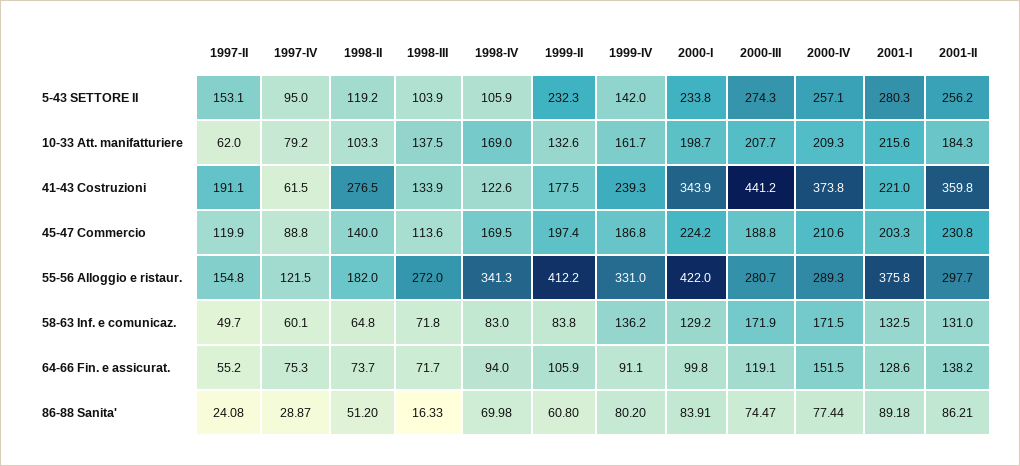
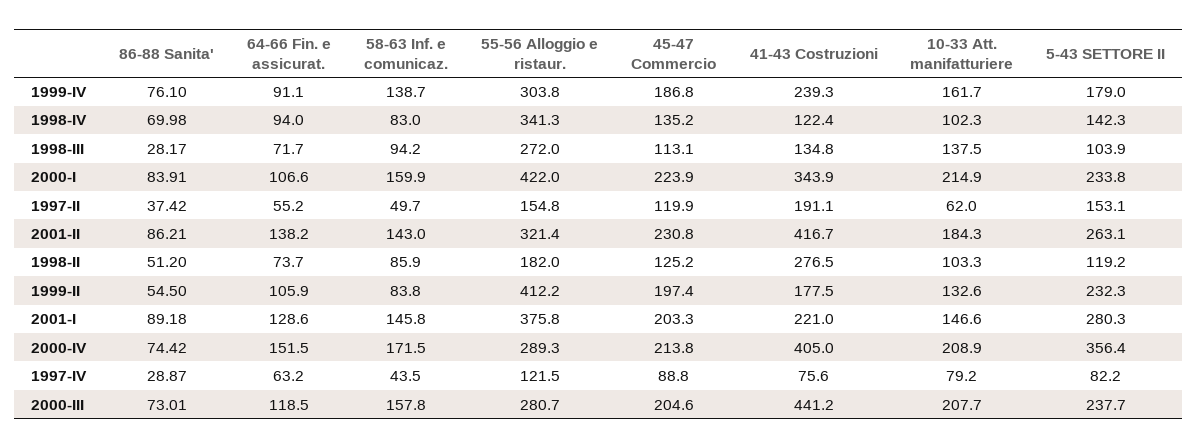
1997-IV, 5-43 SETTORE II: 95 -> 82.2
1998-IV, 5-43 SETTORE II: 105.9 -> 142.3
1999-IV, 5-43 SETTORE II: 142 -> 179
2000-III, 5-43 SETTORE II: 274.3 -> 237.7
2000-IV, 5-43 SETTORE II: 257.1 -> 356.4
2001-II, 5-43 SETTORE II: 256.2 -> 263.1
1998-IV, 10-33 Att. manifatturiere: 169 -> 102.3
2000-I, 10-33 Att. manifatturiere: 198.7 -> 214.9
2000-IV, 10-33 Att. manifatturiere: 209.3 -> 208.9
2001-I, 10-33 Att. manifatturiere: 215.6 -> 146.6
1997-IV, 41-43 Costruzioni: 61.5 -> 75.6
1998-III, 41-43 Costruzioni: 133.9 -> 134.8
1998-IV, 41-43 Costruzioni: 122.6 -> 122.4
2000-IV, 41-43 Costruzioni: 373.8 -> 405
2001-II, 41-43 Costruzioni: 359.8 -> 416.7
1998-II, 45-47 Commercio: 140 -> 125.2
1998-III, 45-47 Commercio: 113.6 -> 113.1
1998-IV, 45-47 Commercio: 169.5 -> 135.2
2000-I, 45-47 Commercio: 224.2 -> 223.9
2000-III, 45-47 Commercio: 188.8 -> 204.6
2000-IV, 45-47 Commercio: 210.6 -> 213.8
1999-IV, 55-56 Alloggio e ristaur.: 331 -> 303.8
2001-II, 55-56 Alloggio e ristaur.: 297.7 -> 321.4
1997-IV, 58-63 Inf. e comunicaz.: 60.1 -> 43.5
1998-II, 58-63 Inf. e comunicaz.: 64.8 -> 85.9
1998-III, 58-63 Inf. e comunicaz.: 71.8 -> 94.2
1999-IV, 58-63 Inf. e comunicaz.: 136.2 -> 138.7
2000-I, 58-63 Inf. e comunicaz.: 129.2 -> 159.9
2000-III, 58-63 Inf. e comunicaz.: 171.9 -> 157.8
2001-I, 58-63 Inf. e comunicaz.: 132.5 -> 145.8
2001-II, 58-63 Inf. e comunicaz.: 131 -> 143
1997-IV, 64-66 Fin. e assicurat.: 75.3 -> 63.2
2000-I, 64-66 Fin. e assicurat.: 99.8 -> 106.6
2000-III, 64-66 Fin. e assicurat.: 119.1 -> 118.5
1997-II, 86-88 Sanita': 24.08 -> 37.42
1998-III, 86-88 Sanita': 16.33 -> 28.17
1999-II, 86-88 Sanita': 60.8 -> 54.5
1999-IV, 86-88 Sanita': 80.2 -> 76.1
2000-III, 86-88 Sanita': 74.47 -> 73.01
2000-IV, 86-88 Sanita': 77.44 -> 74.42

